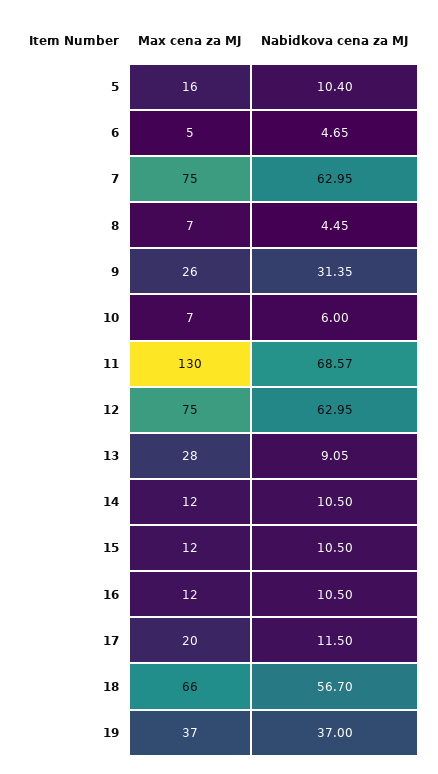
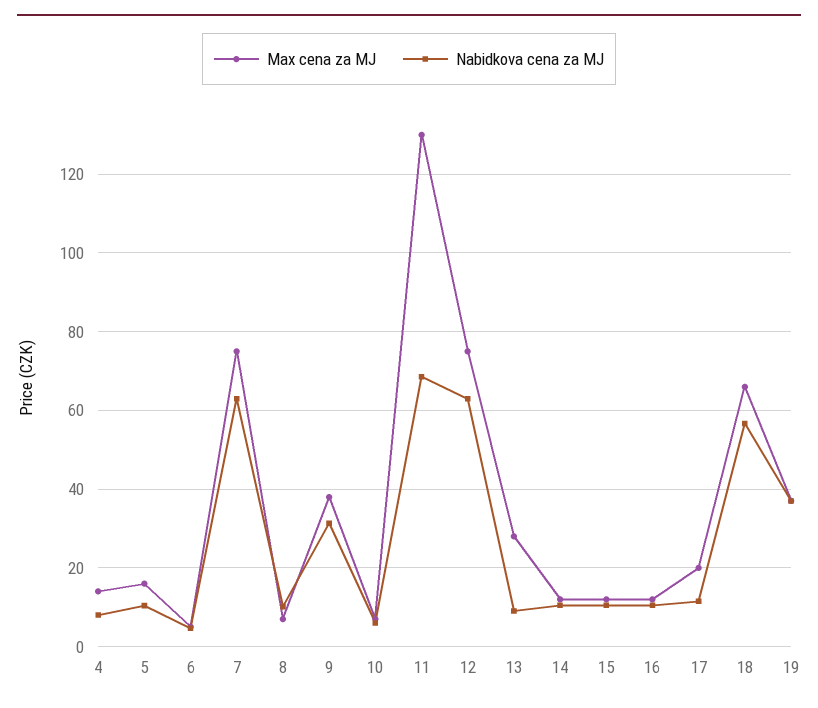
Nabidkova cena za MJ, 8: 4.45 -> 10
Max cena za MJ, 9: 26 -> 38
Max cena za MJ, 4: none -> 14
Nabidkova cena za MJ, 4: none -> 8

